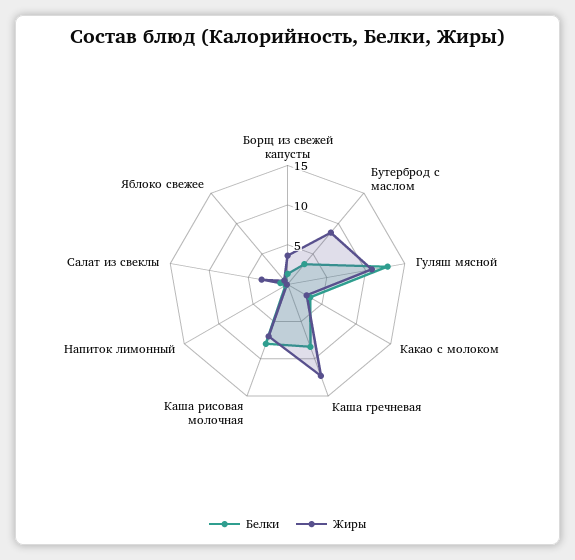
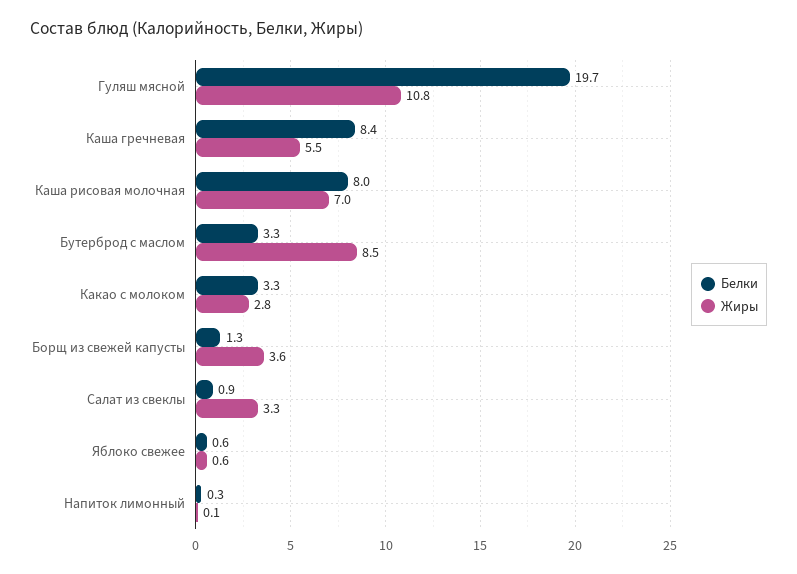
Белки, Гуляш мясной: 12.5 -> 19.7
Жиры, Каша гречневая: 12.5 -> 5.5

